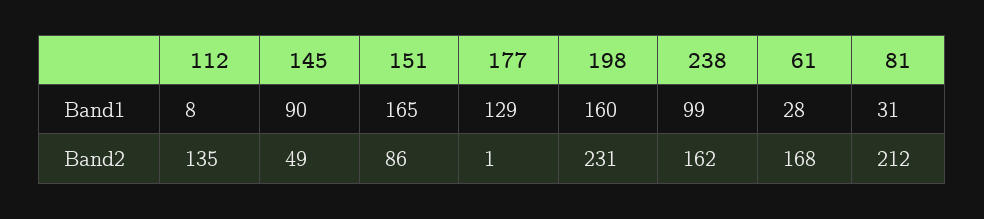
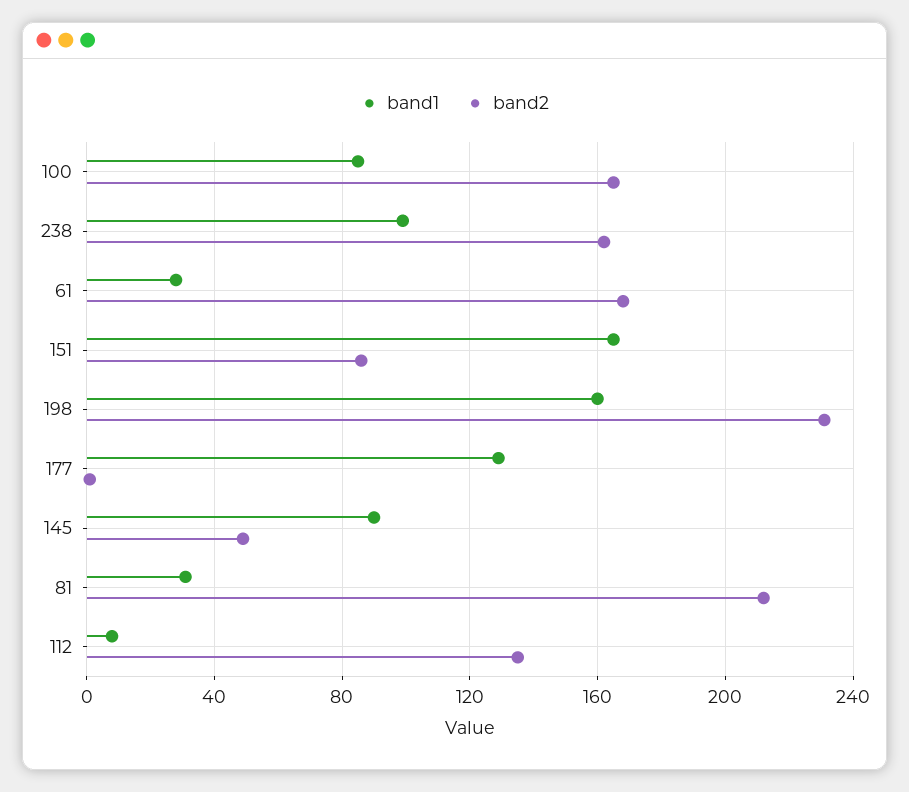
Band1, 100: none -> 85
Band2, 100: none -> 165

